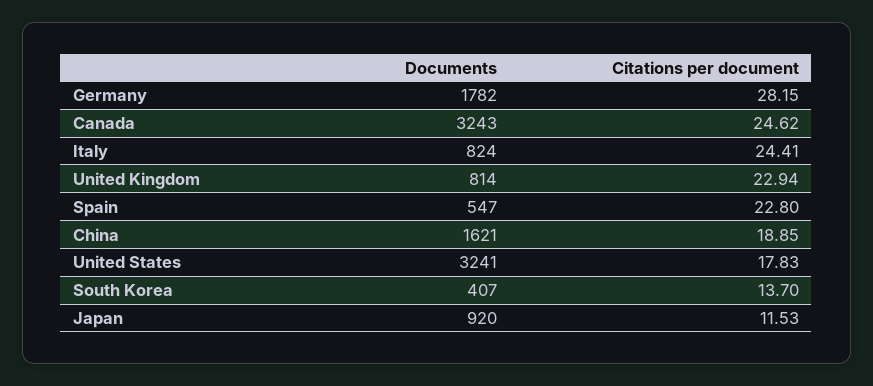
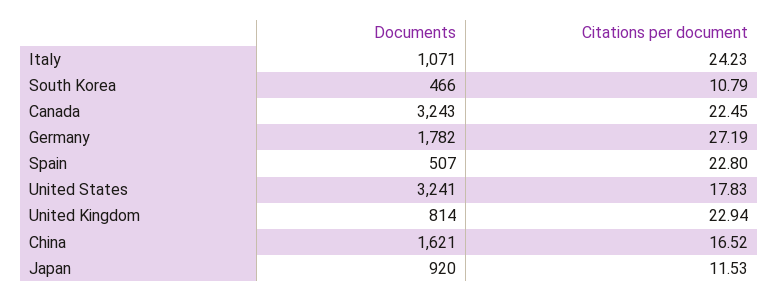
Citations per document, Germany: 28.15 -> 27.19
Citations per document, Canada: 24.62 -> 22.45
Documents, Italy: 824 -> 1071
Citations per document, Italy: 24.41 -> 24.23
Documents, Spain: 547 -> 507
Citations per document, China: 18.85 -> 16.52
Documents, South Korea: 407 -> 466
Citations per document, South Korea: 13.7 -> 10.79

